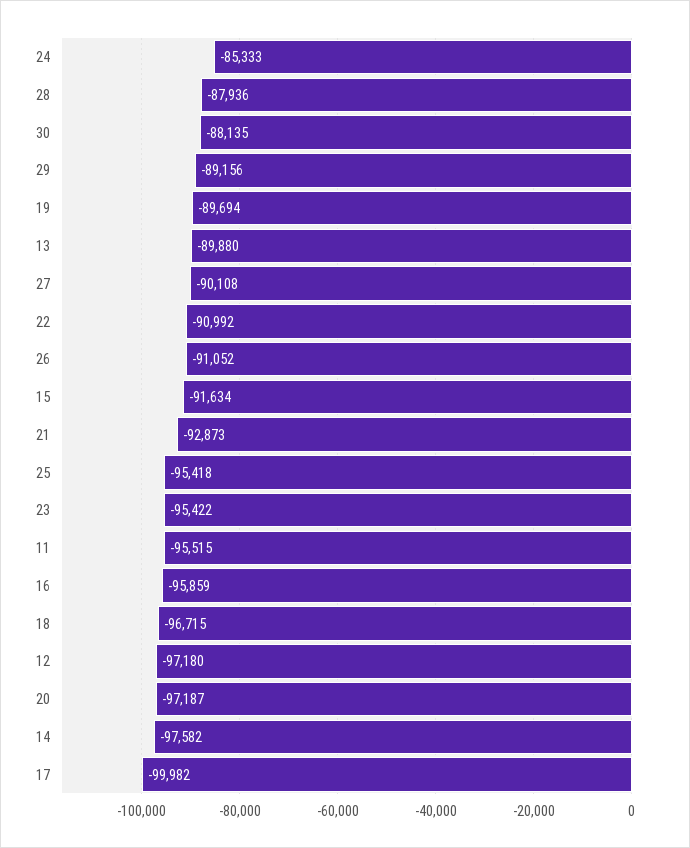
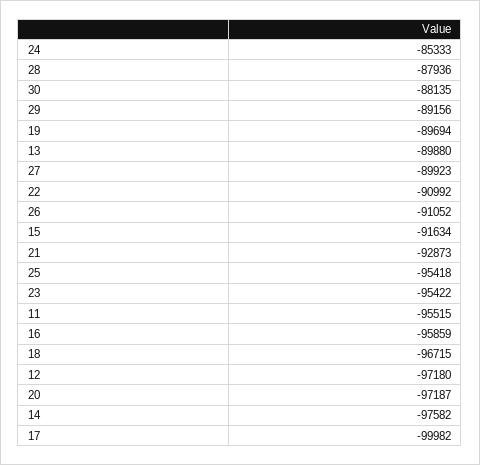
27: -90108 -> -89923

